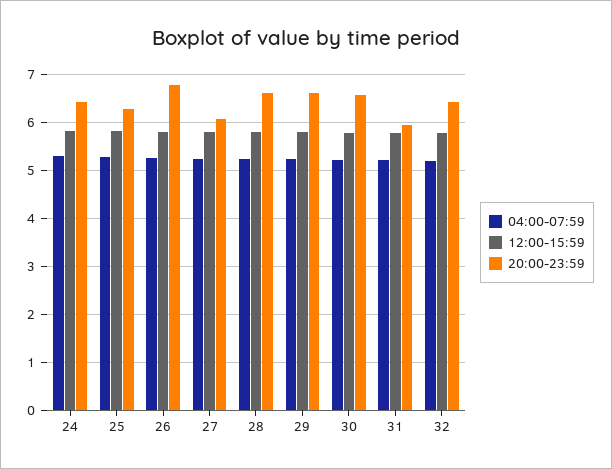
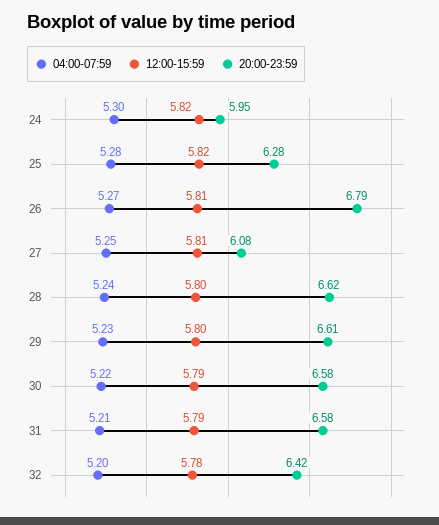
20:00-23:59, 24: 6.4 -> 5.95
20:00-23:59, 31: 6 -> 6.58

